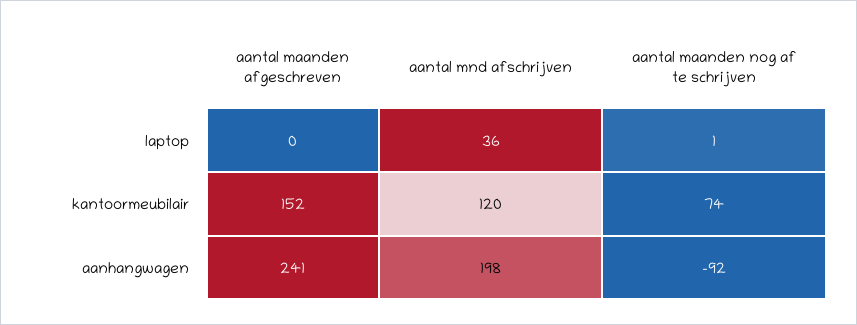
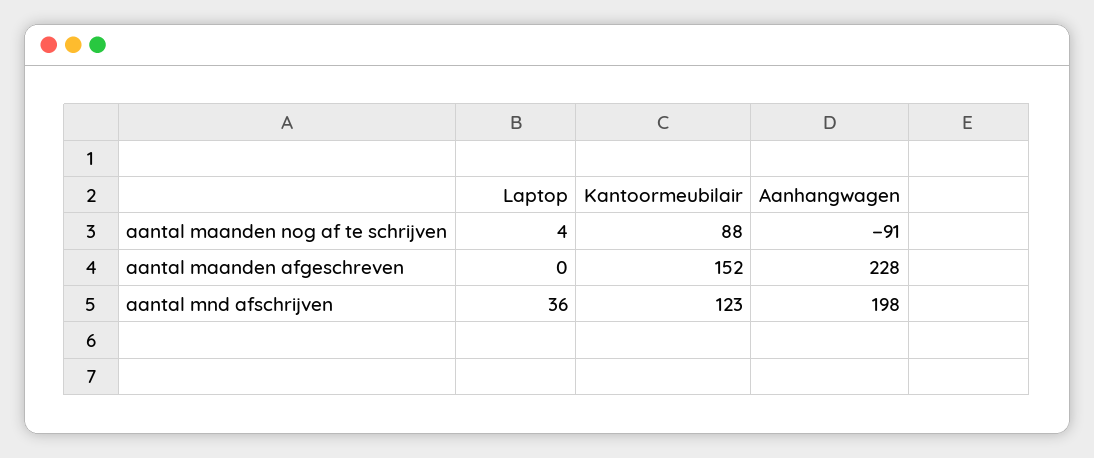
aantal maanden nog af te schrijven, laptop: 1 -> 4
aantal mnd afschrijven, kantoormeubilair: 120 -> 123
aantal maanden nog af te schrijven, kantoormeubilair: 74 -> 88
aantal maanden afgeschreven, aanhangwagen: 241 -> 228
aantal maanden nog af te schrijven, aanhangwagen: -92 -> -91

